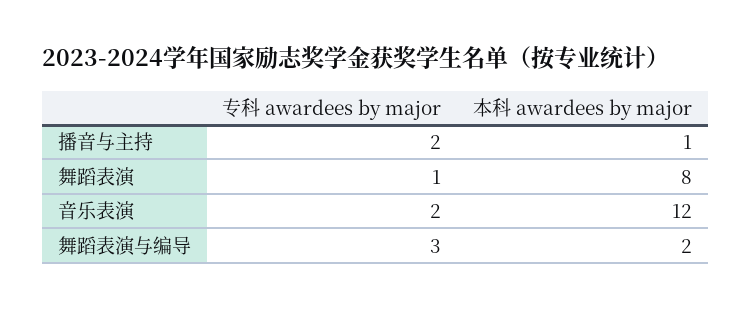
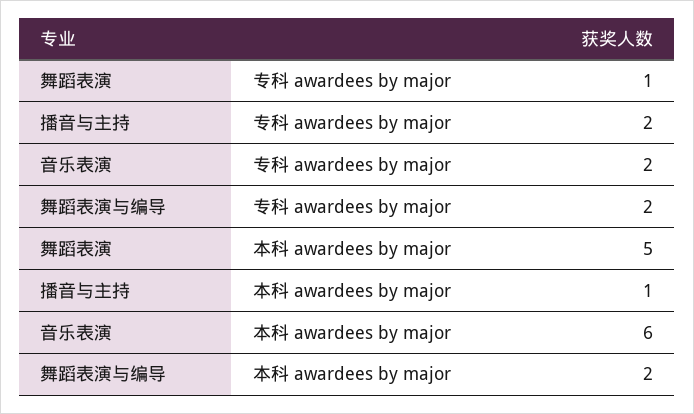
本科 awardees by major, 舞蹈表演: 8 -> 5
本科 awardees by major, 音乐表演: 12 -> 6
专科 awardees by major, 舞蹈表演与编导: 3 -> 2

